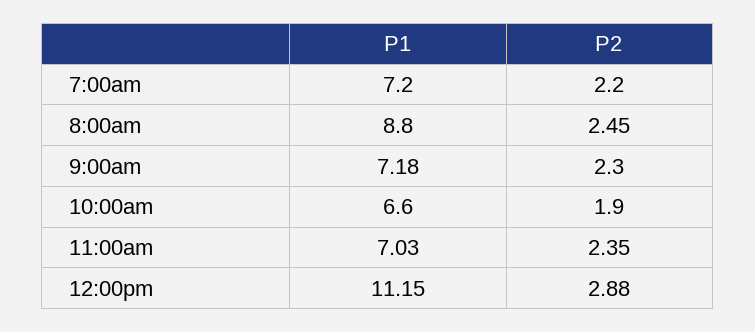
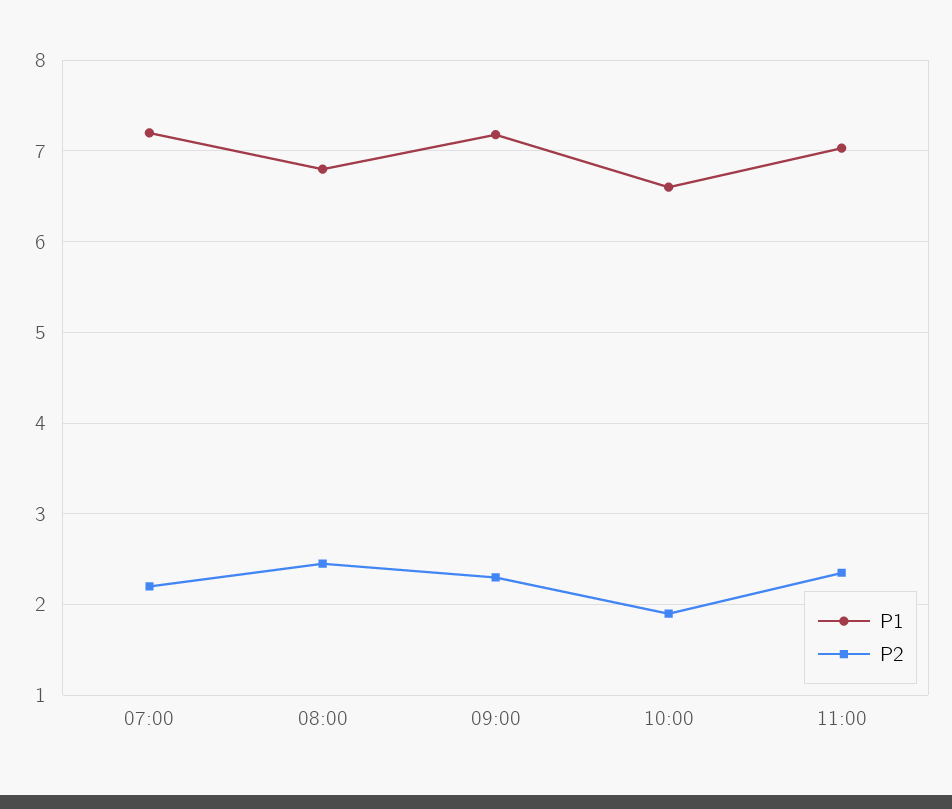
P1, 8:00am: 8.8 -> 6.8
P1, 12:00pm: 11.15 -> none
P2, 12:00pm: 2.88 -> none

